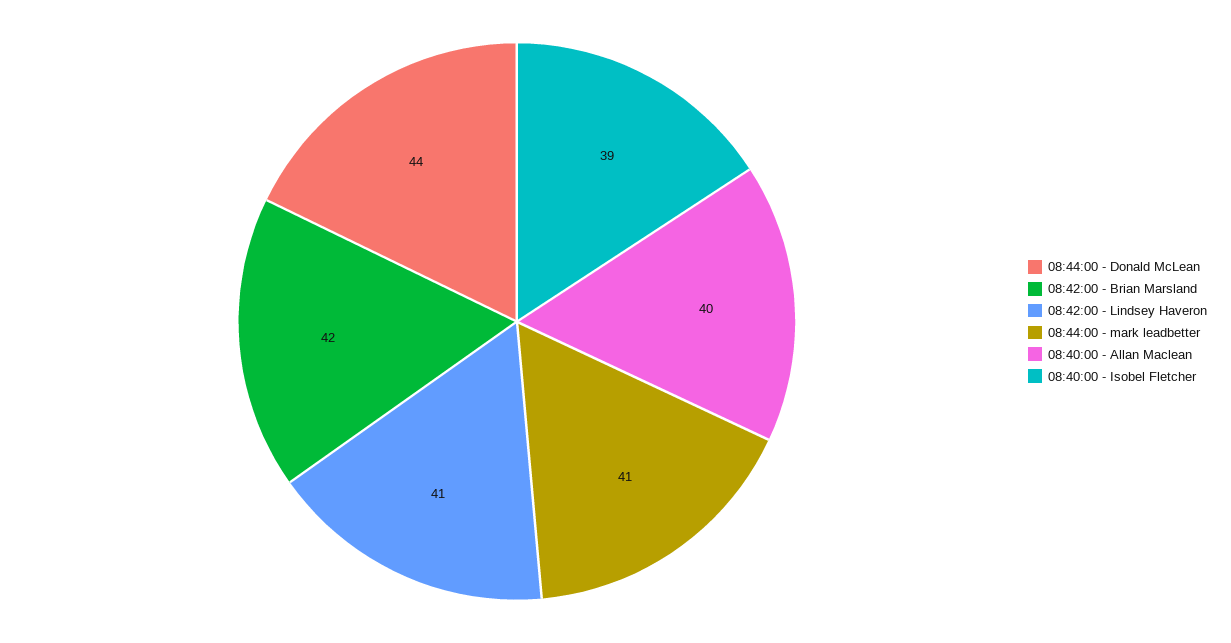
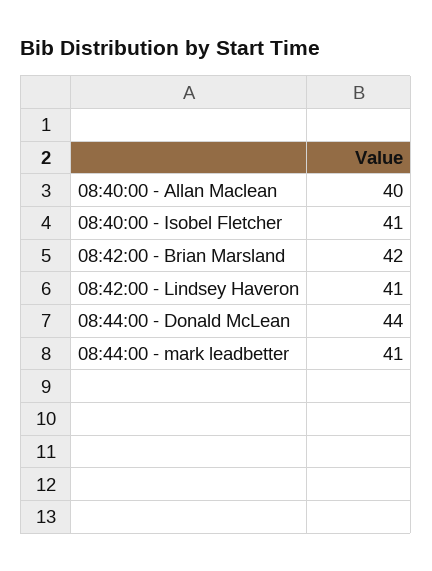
08:40:00 - Isobel Fletcher: 39 -> 41

